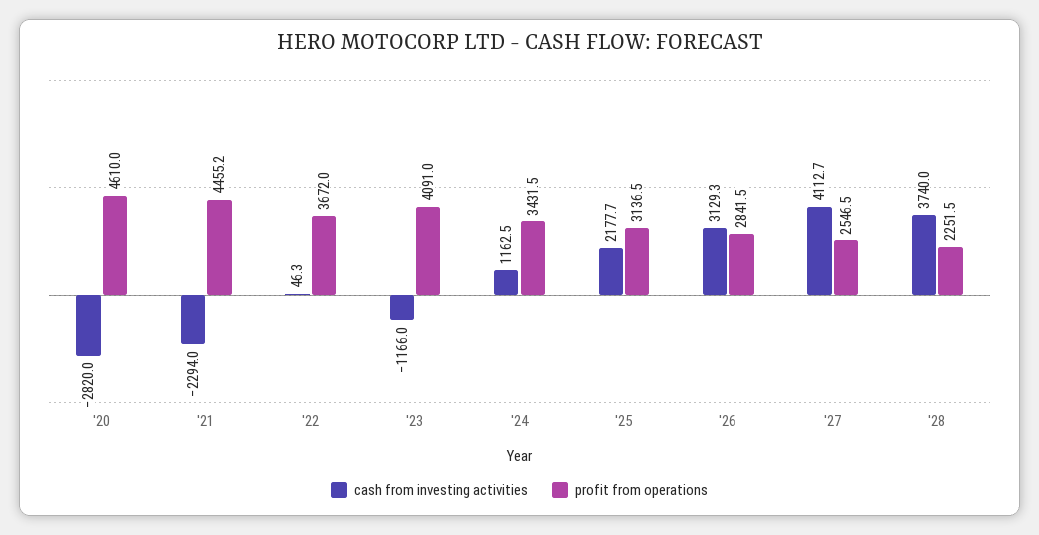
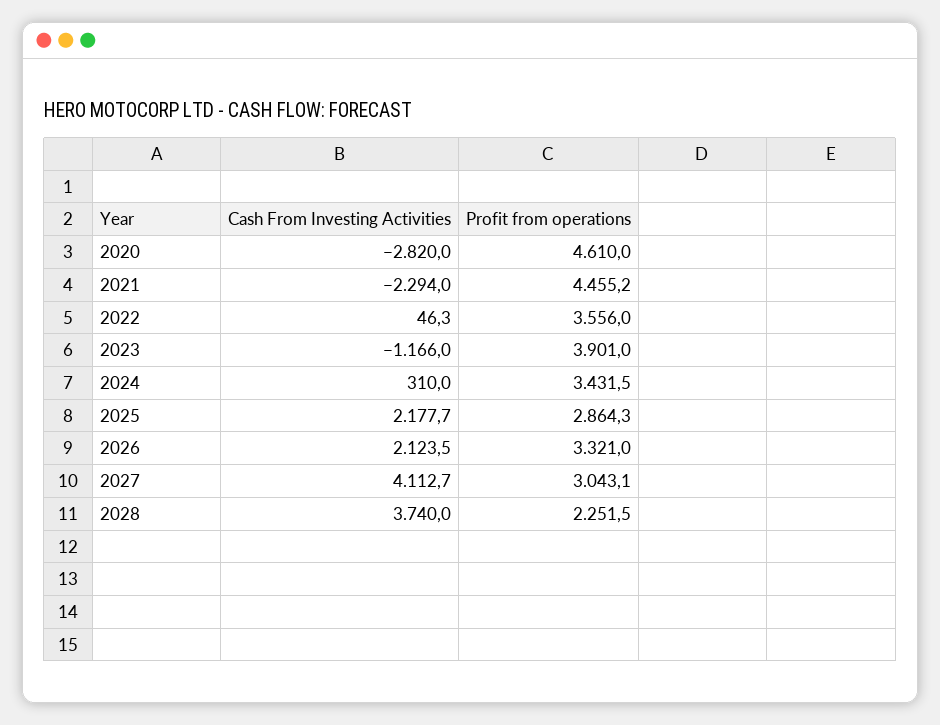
profit from operations, '22: 3672 -> 3556
profit from operations, '23: 4091 -> 3901
cash from investing activities, '24: 1162.5 -> 310
profit from operations, '25: 3136.5 -> 2864.3
cash from investing activities, '26: 3129.3 -> 2123.5
profit from operations, '26: 2841.5 -> 3321
profit from operations, '27: 2546.5 -> 3043.1

